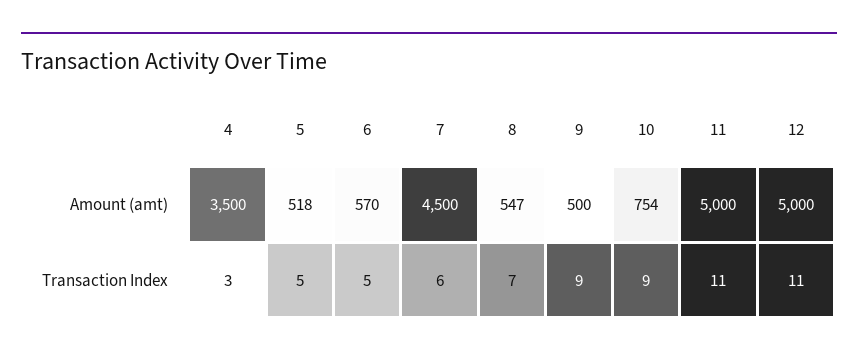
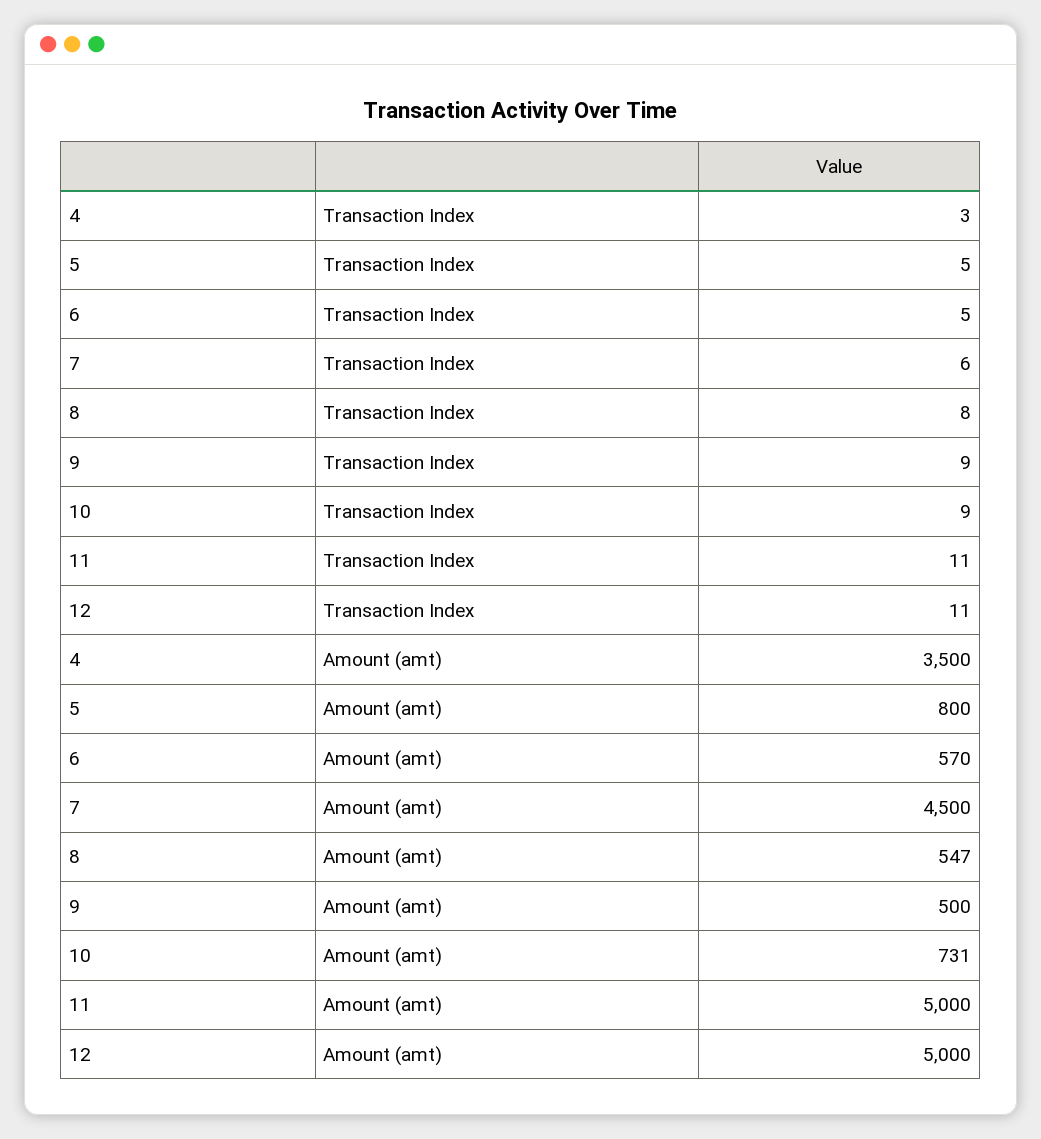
5, Amount (amt): 518 -> 800
10, Amount (amt): 754 -> 731
8, Transaction Index: 7 -> 8

